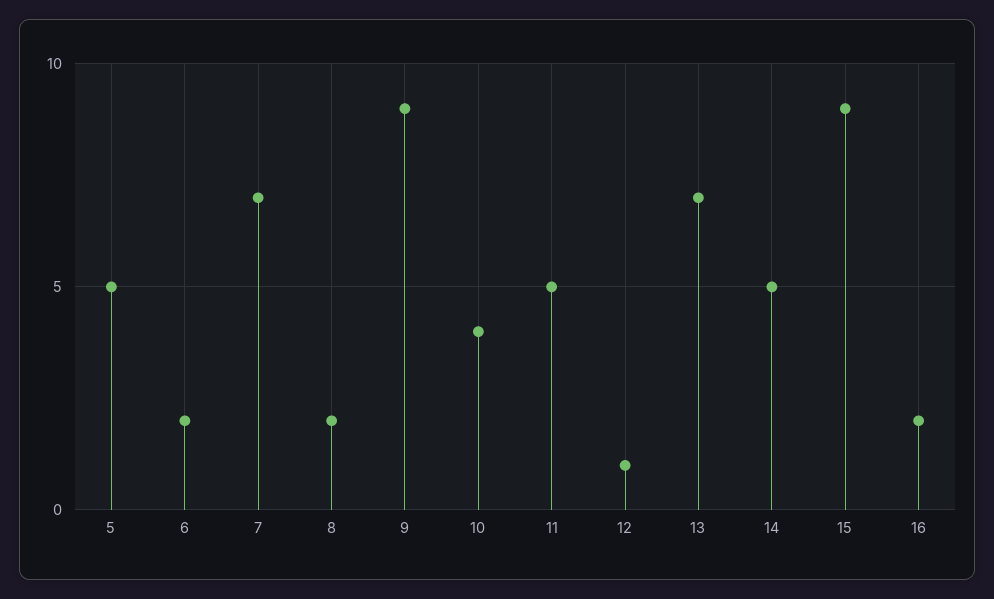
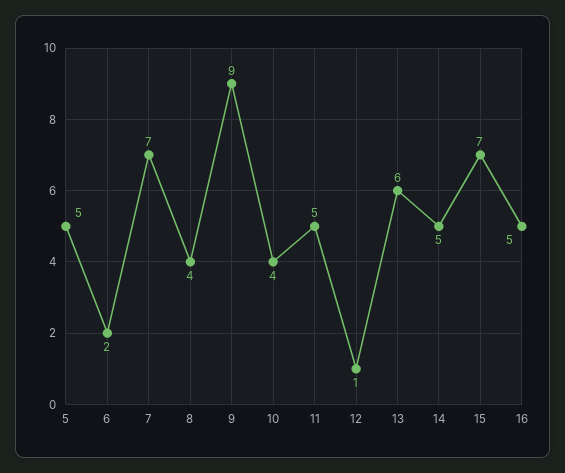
8: 2 -> 4
13: 7 -> 6
15: 9 -> 7
16: 2 -> 5

